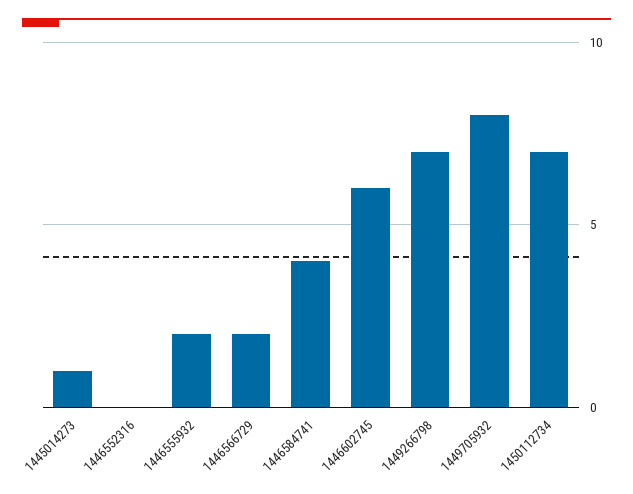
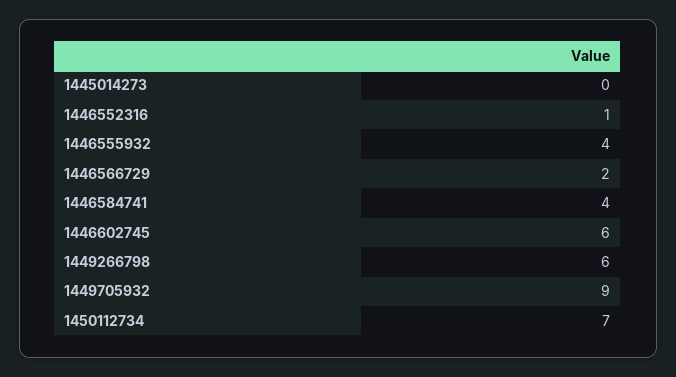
1445014273: 1 -> 0
1446552316: 0 -> 1
1446555932: 2 -> 4
1449266798: 7 -> 6
1449705932: 8 -> 9

